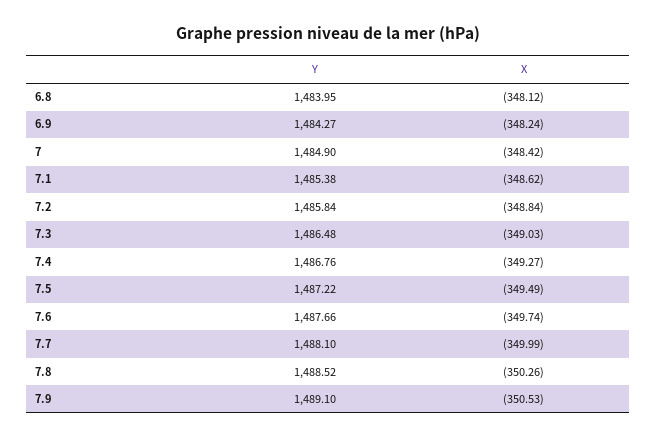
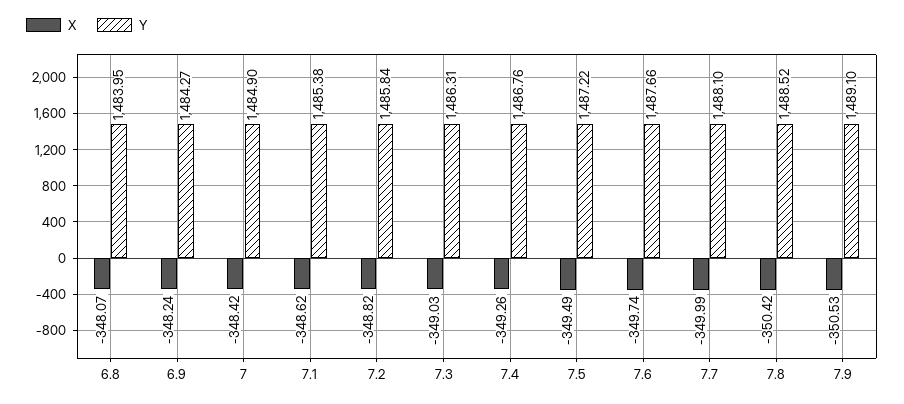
X, 6.8: -348.12 -> -348.07
X, 7.2: -348.84 -> -348.82
Y, 7.3: 1486.48 -> 1486.31
X, 7.4: -349.27 -> -349.26
X, 7.8: -350.26 -> -350.42

